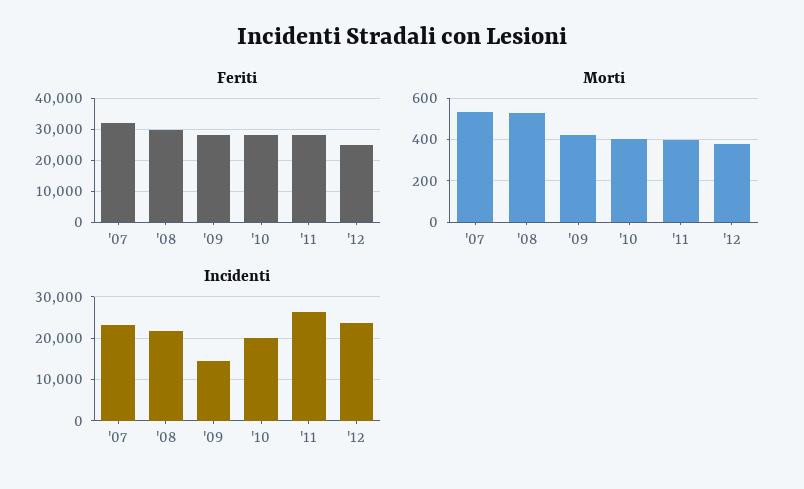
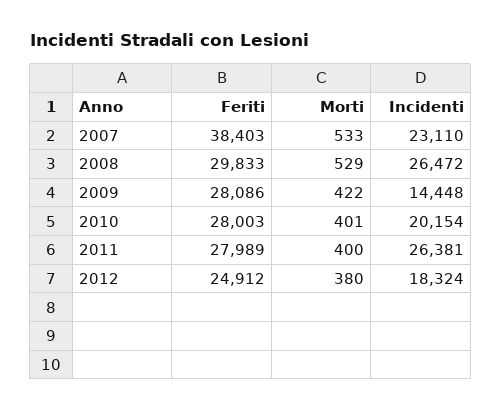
Feriti, '07: 32000 -> 38403
Incidenti, '08: 22000 -> 26472
Incidenti, '12: 24000 -> 18324

